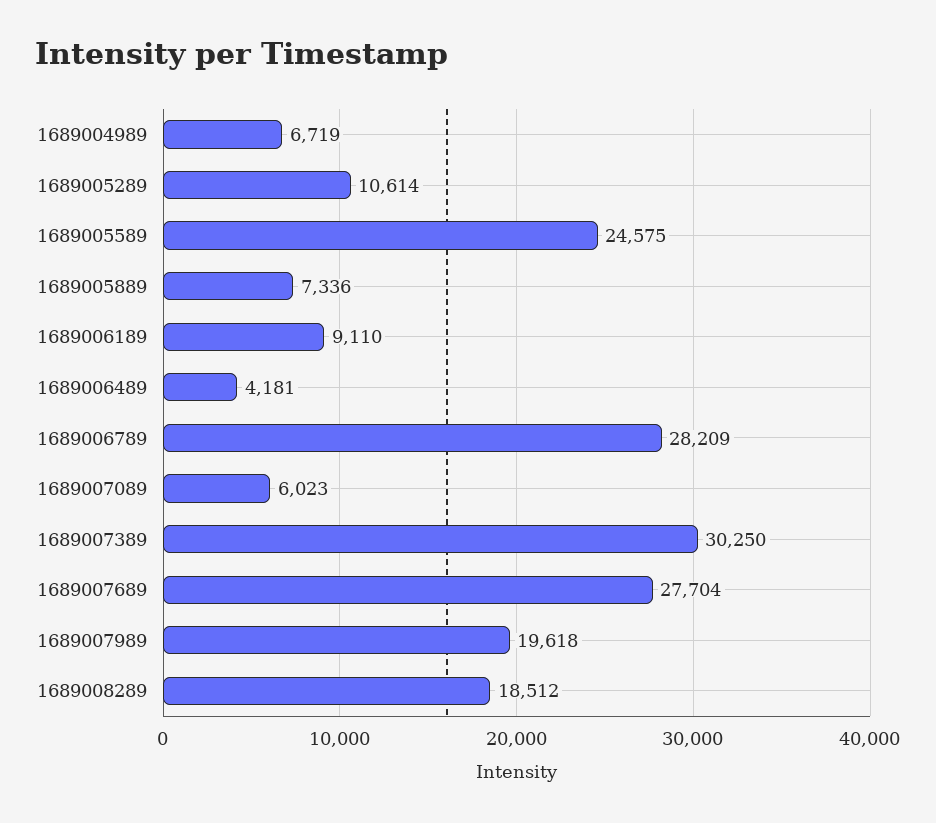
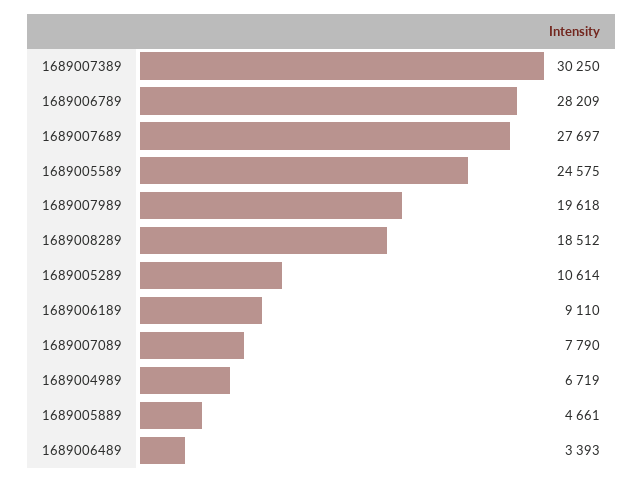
1689005889: 7336 -> 4661
1689006489: 4181 -> 3393
1689007089: 6023 -> 7790
1689007689: 27704 -> 27697

